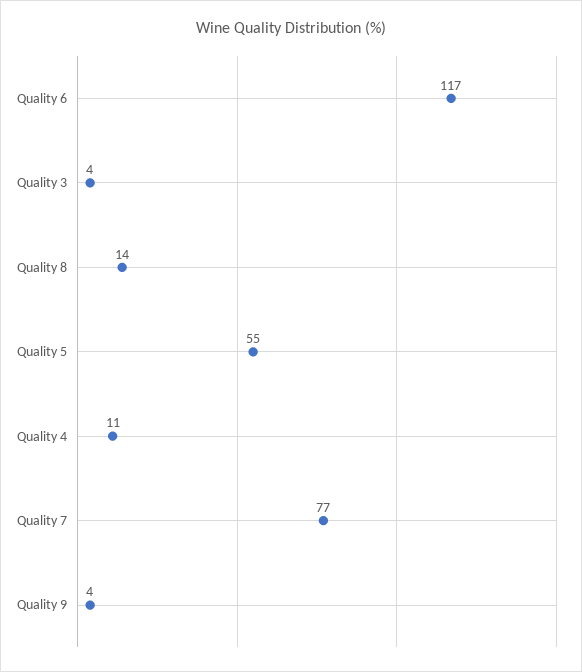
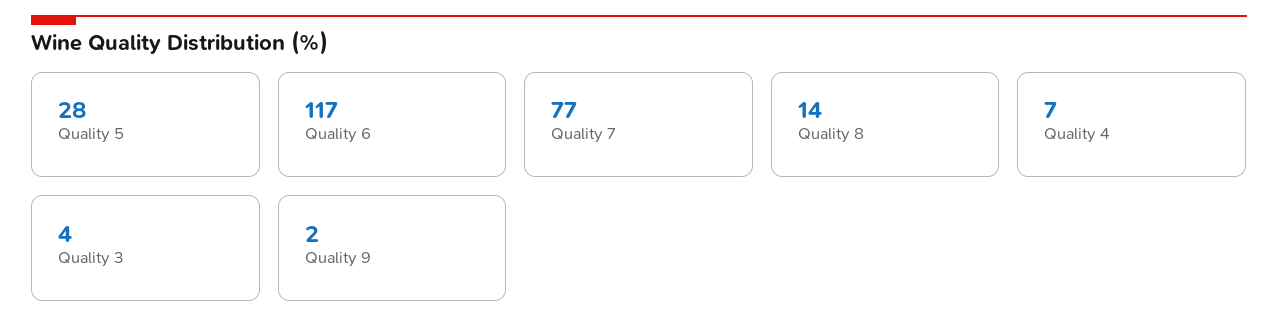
Quality 5: 55 -> 28
Quality 4: 11 -> 7
Quality 9: 4 -> 2

